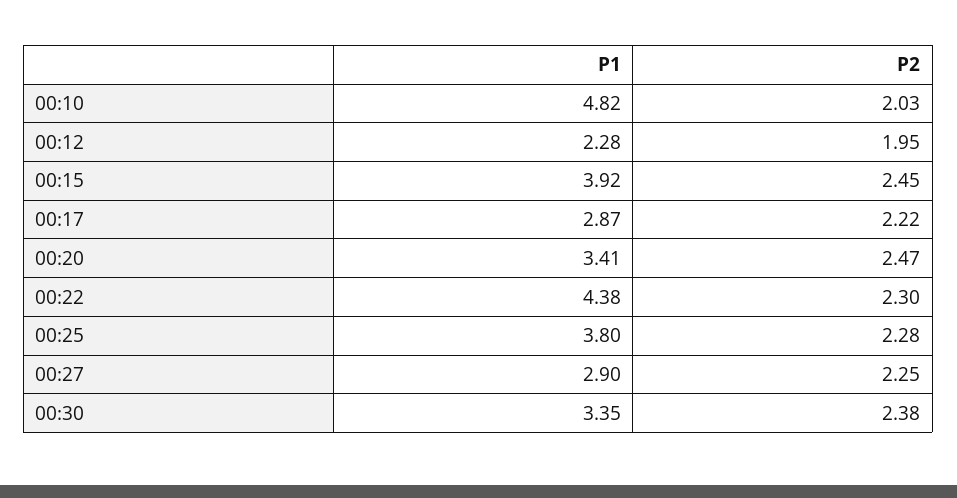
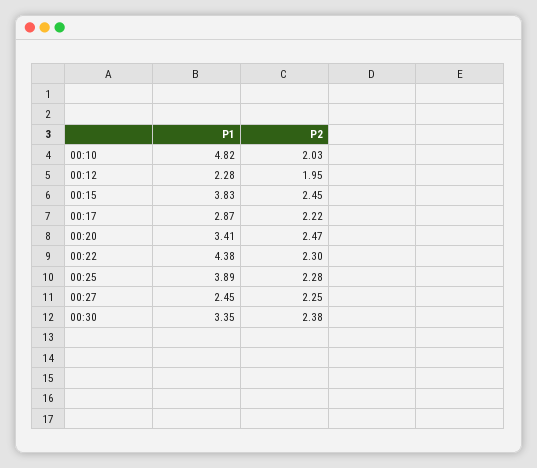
P1, 00:15: 3.92 -> 3.83
P1, 00:25: 3.8 -> 3.89
P1, 00:27: 2.9 -> 2.45

